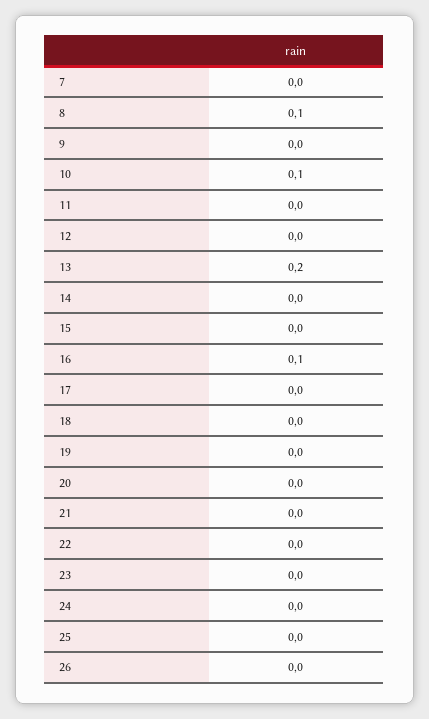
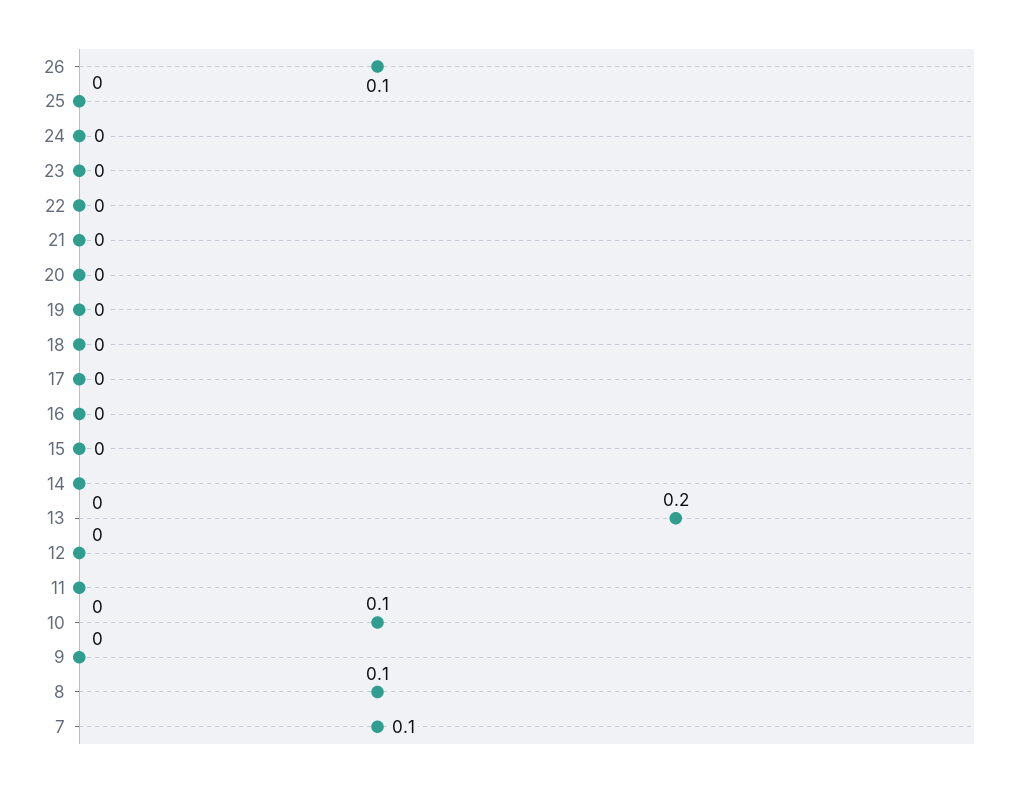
7: 0 -> 0.1
16: 0.1 -> 0
26: 0 -> 0.1

